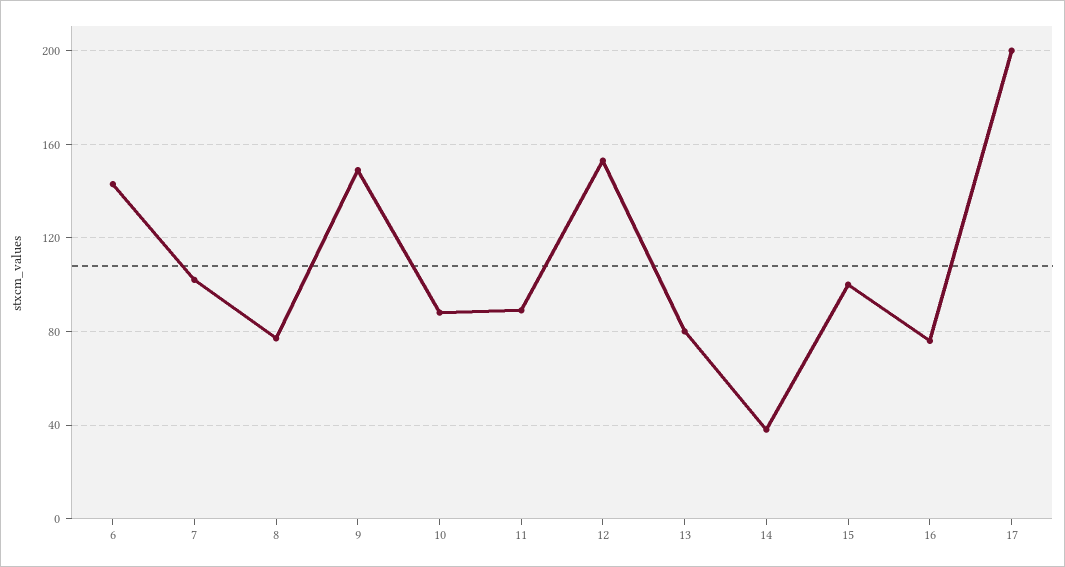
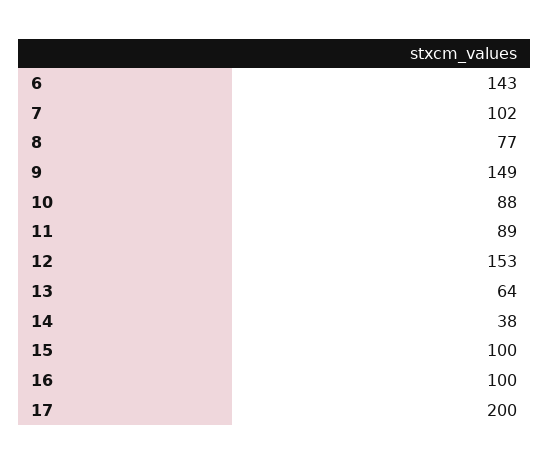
13: 80 -> 64
16: 75 -> 100

